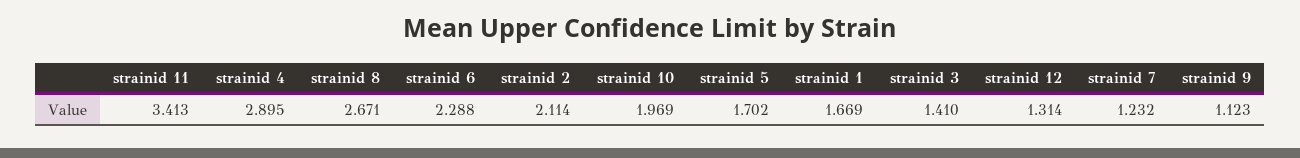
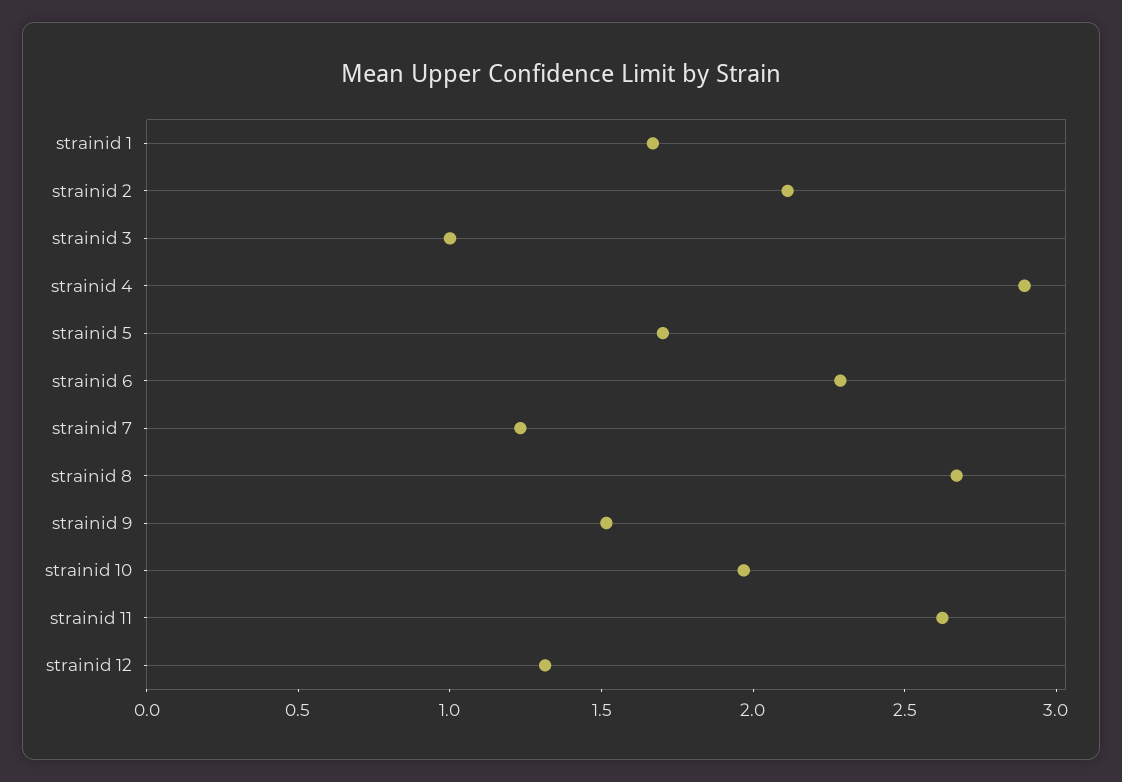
strainid 11: 3.413 -> 2.6
strainid 3: 1.41 -> 1
strainid 9: 1.123 -> 1.5

